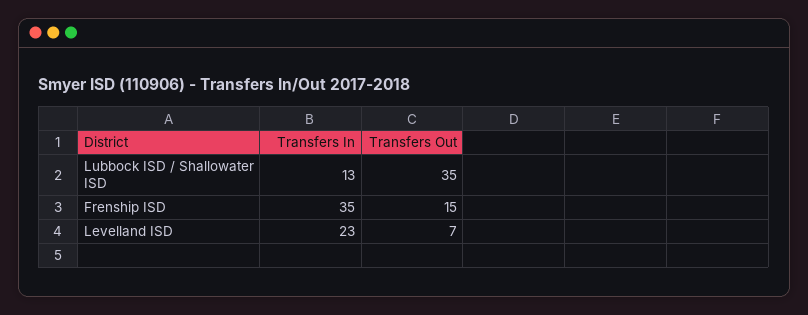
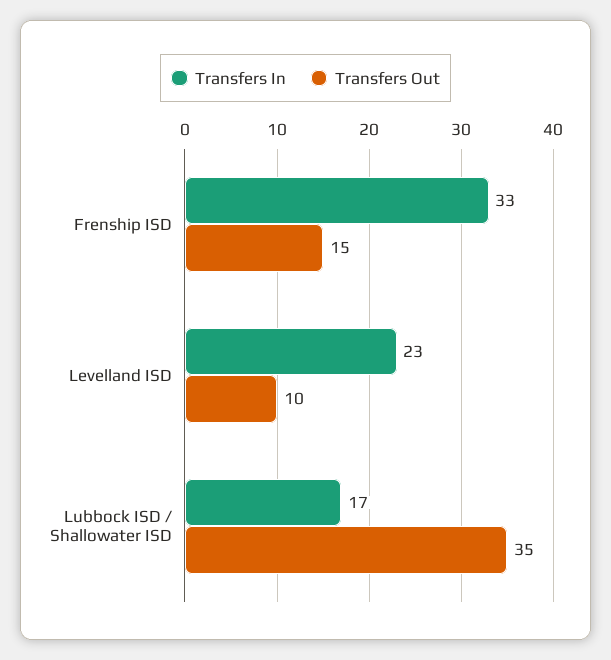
Transfers In, Lubbock ISD / Shallowater ISD: 13 -> 17
Transfers In, Frenship ISD: 35 -> 33
Transfers Out, Levelland ISD: 7 -> 10

